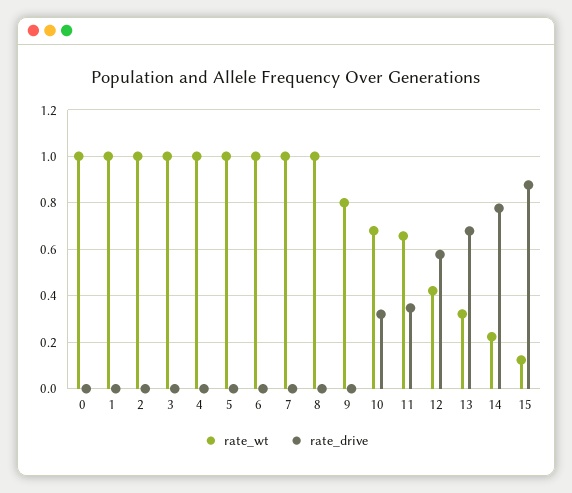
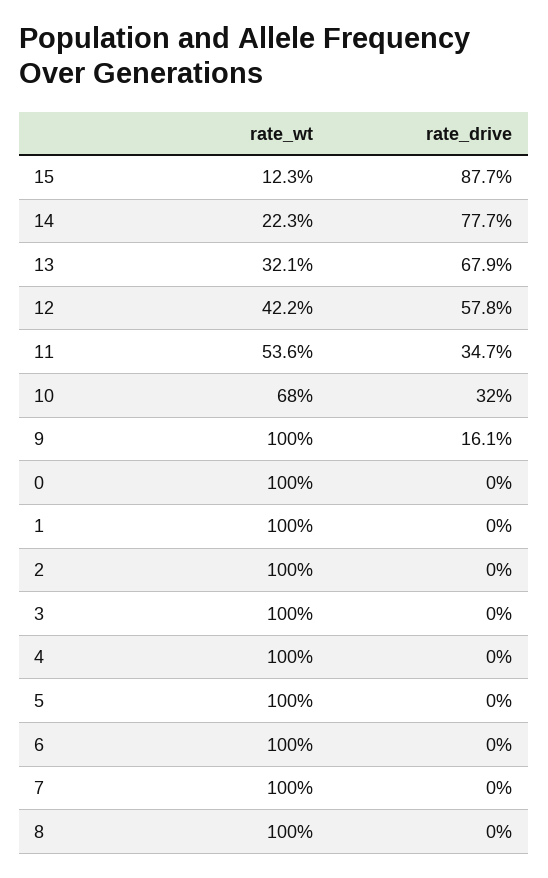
rate_wt, 9: 0.8 -> 1
rate_drive, 9: 0 -> 0.161
rate_wt, 11: 0.65 -> 0.536

